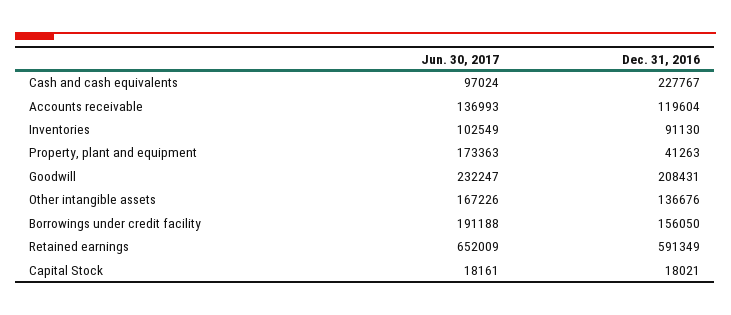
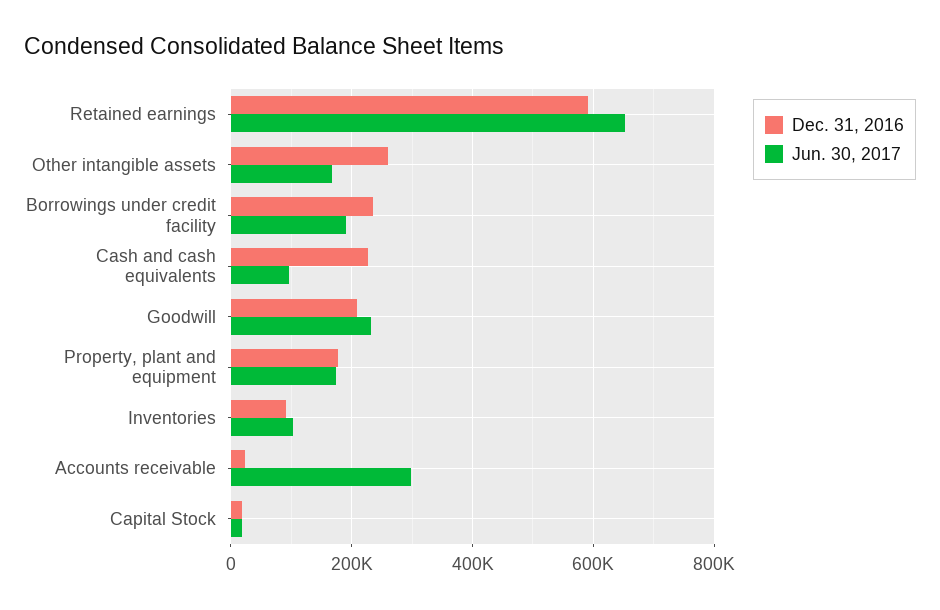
Jun. 30, 2017, Accounts receivable: 136993 -> 300000
Dec. 31, 2016, Accounts receivable: 119604 -> 20000
Dec. 31, 2016, Property, plant and equipment: 41263 -> 180000
Dec. 31, 2016, Other intangible assets: 136676 -> 260000
Dec. 31, 2016, Borrowings under credit facility: 156050 -> 240000

